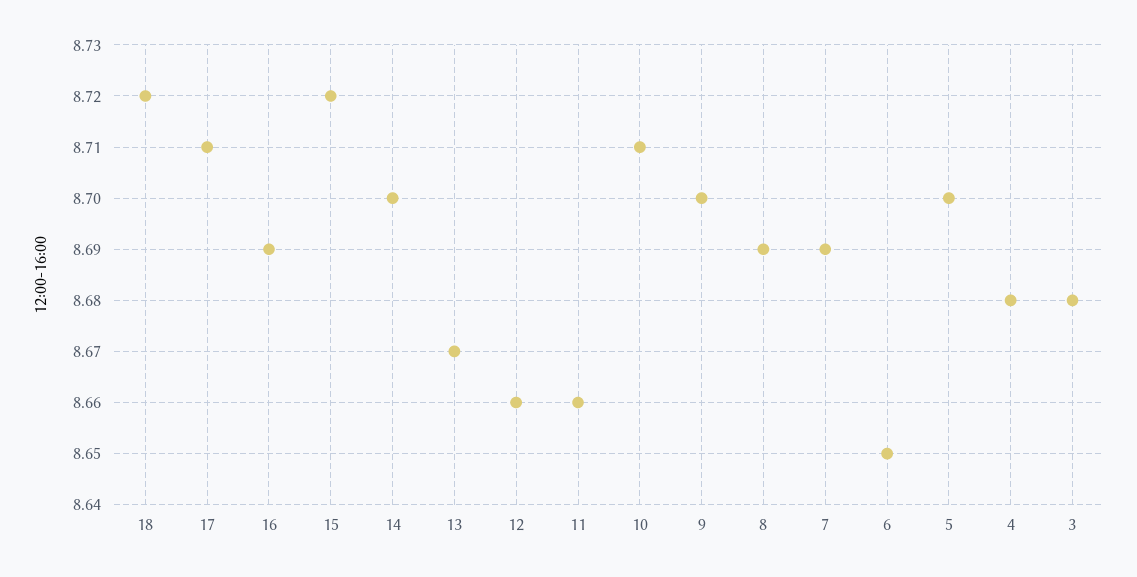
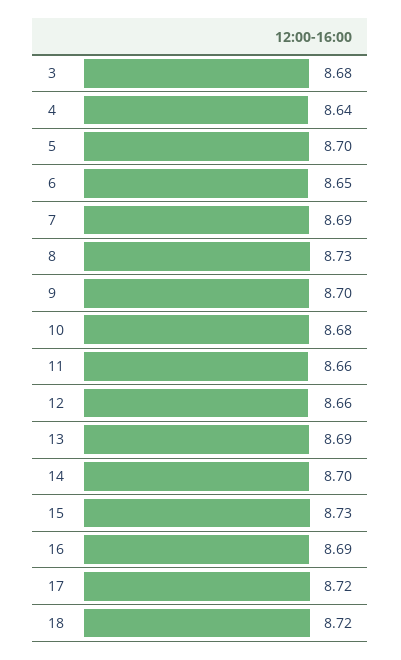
17: 8.71 -> 8.72
15: 8.72 -> 8.73
13: 8.67 -> 8.69
10: 8.71 -> 8.68
8: 8.69 -> 8.73
4: 8.68 -> 8.64

